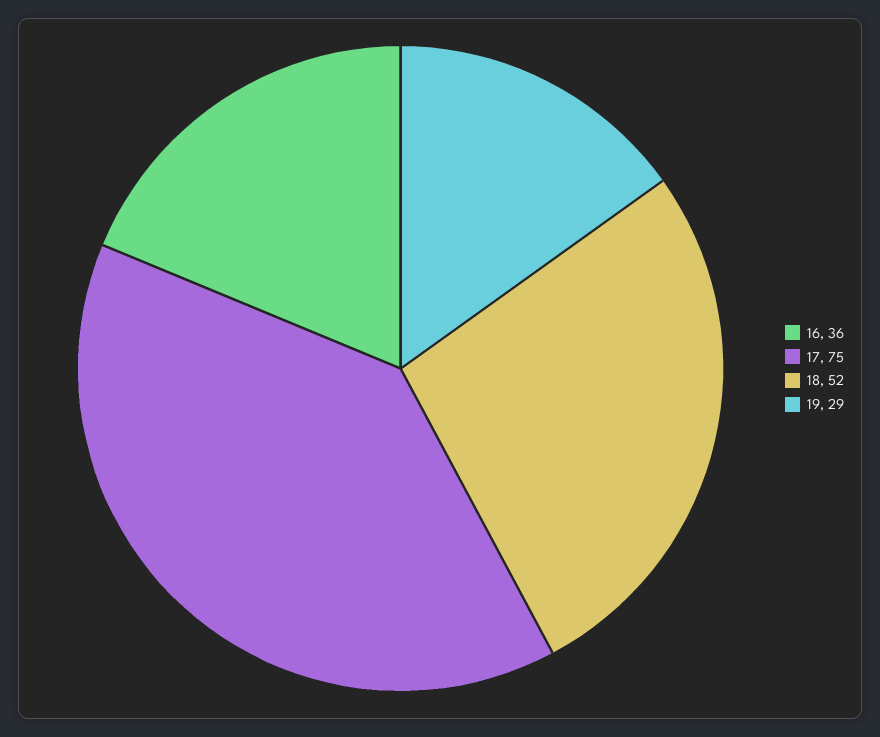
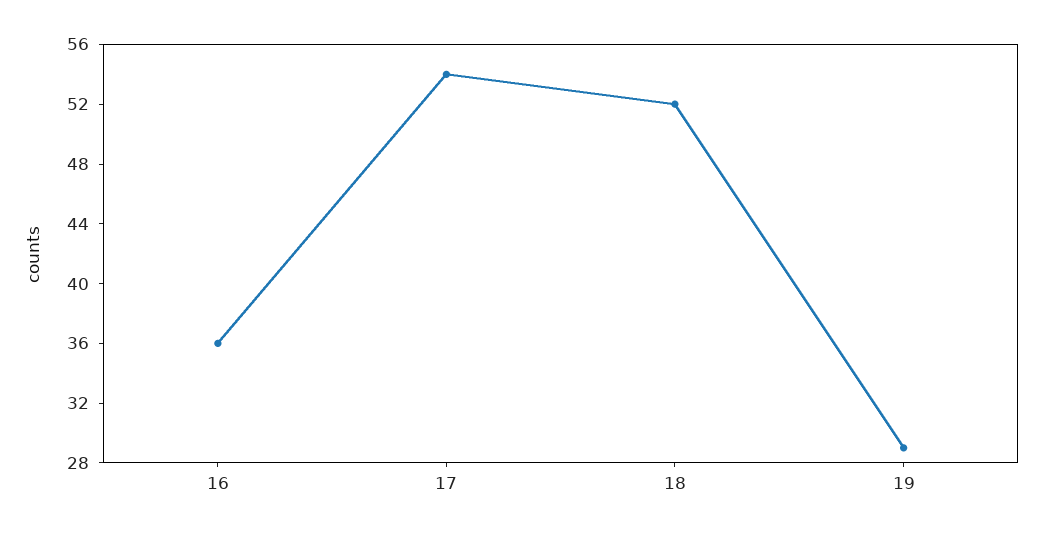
17: 75 -> 54

